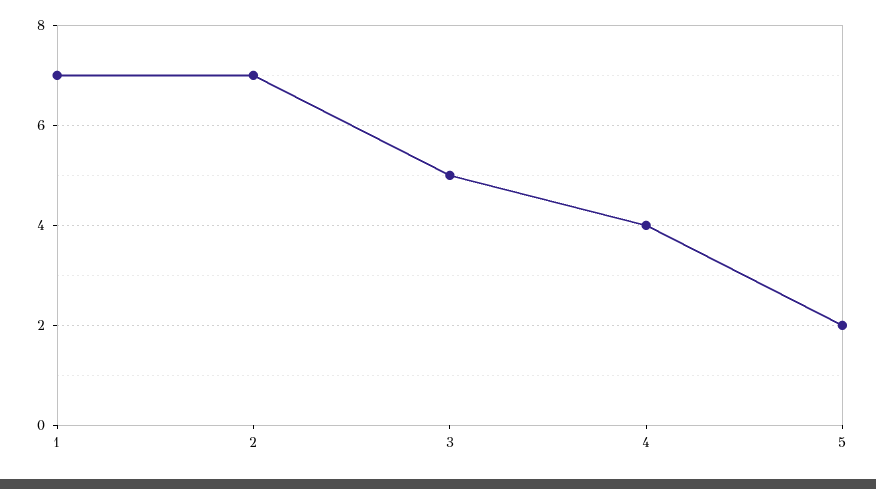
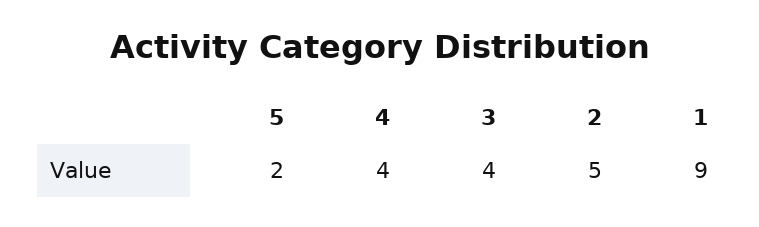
1: 7 -> 9
2: 7 -> 5
3: 5 -> 4

